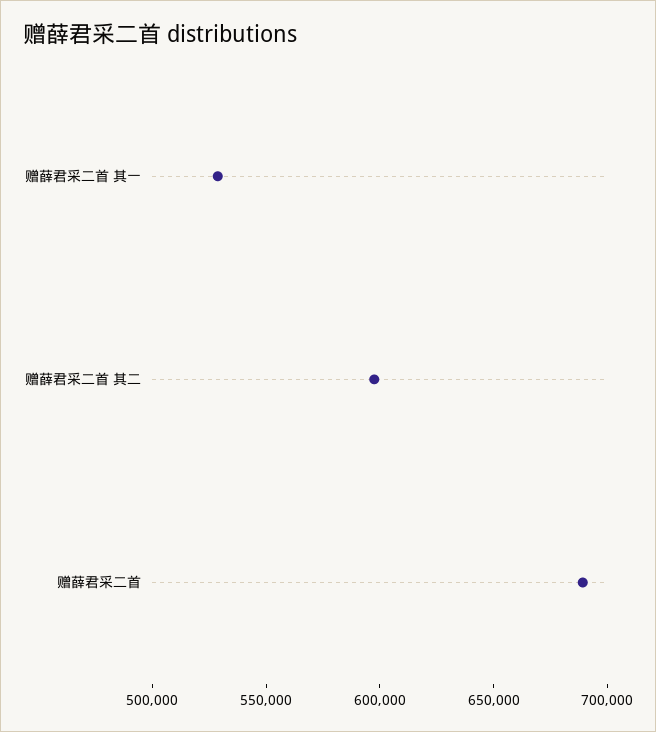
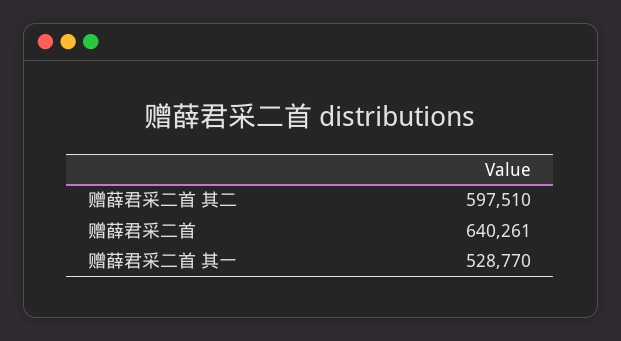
赠薛君采二首: 690000 -> 640261

